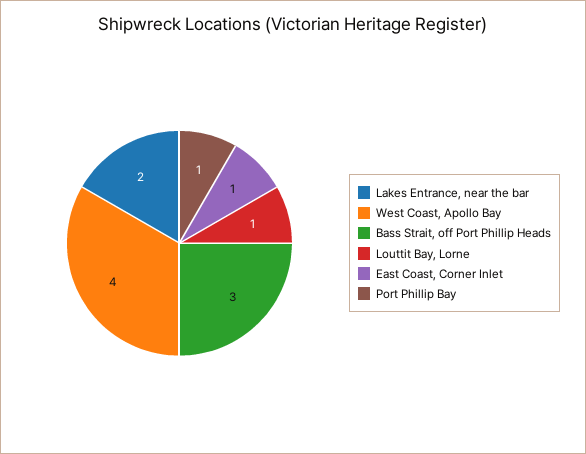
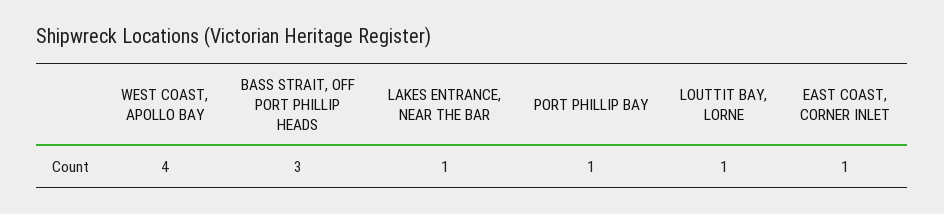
Lakes Entrance, near the bar: 2 -> 1

